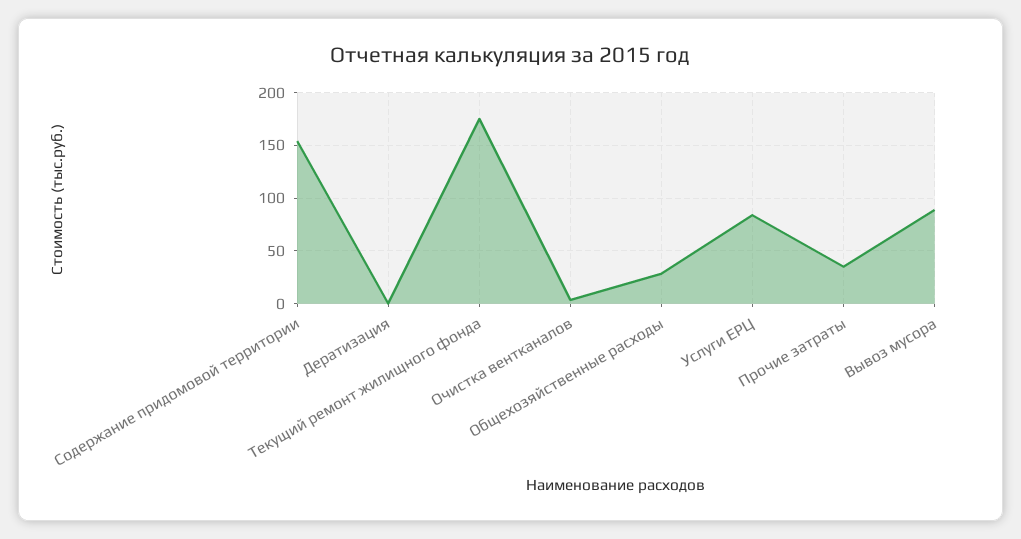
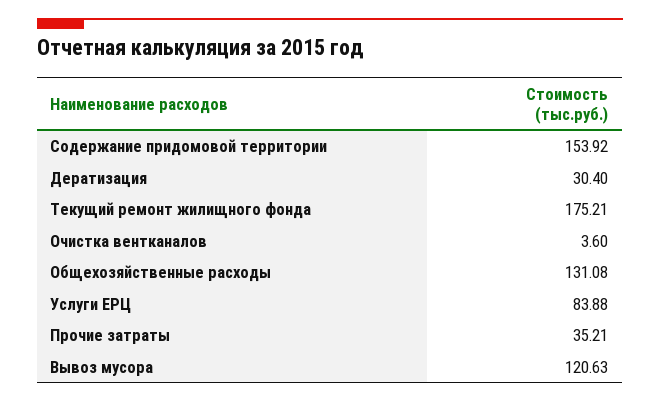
Дератизация: 0 -> 30.4
Общехозяйственные расходы: 30 -> 131.08
Вывоз мусора: 90 -> 120.63

